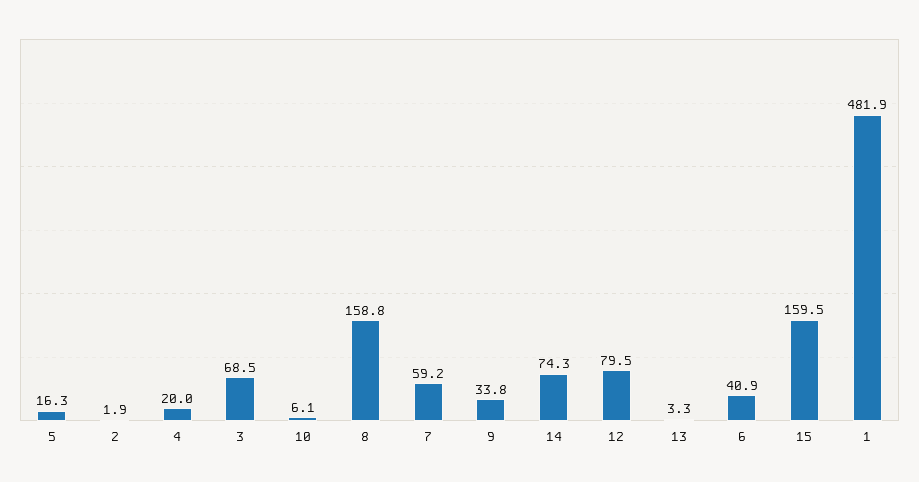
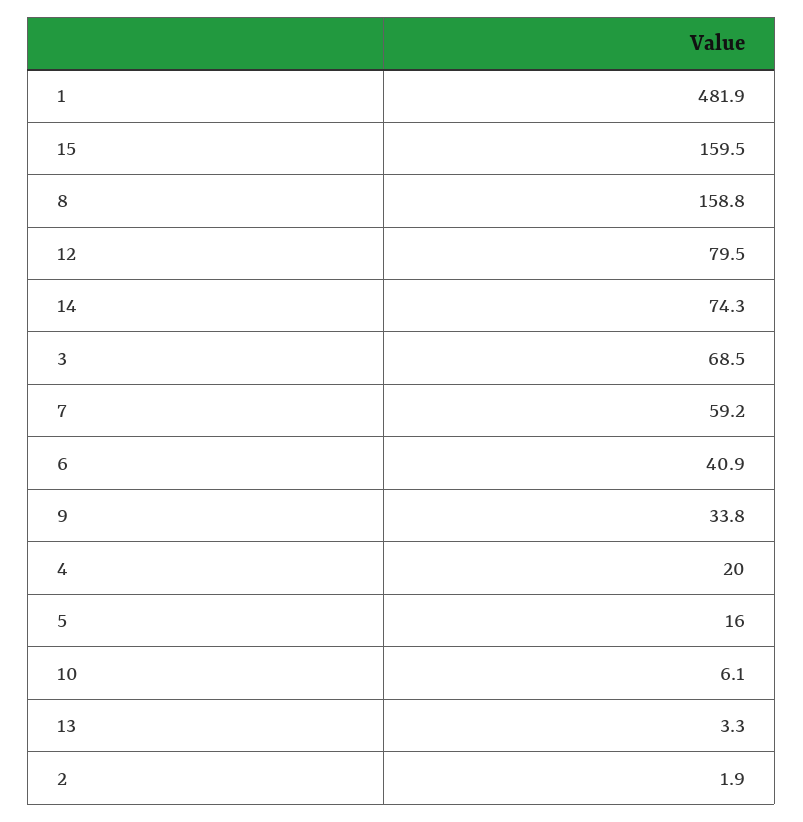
5: 16.3 -> 16

